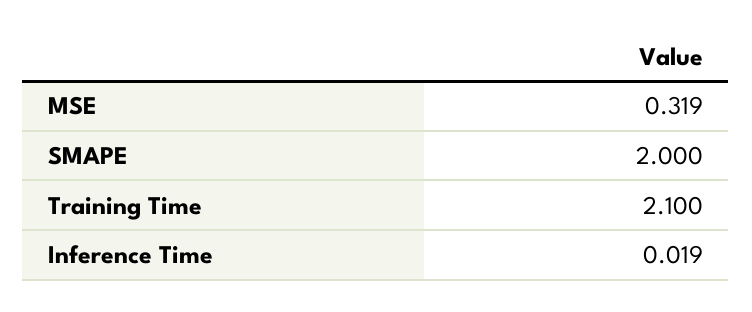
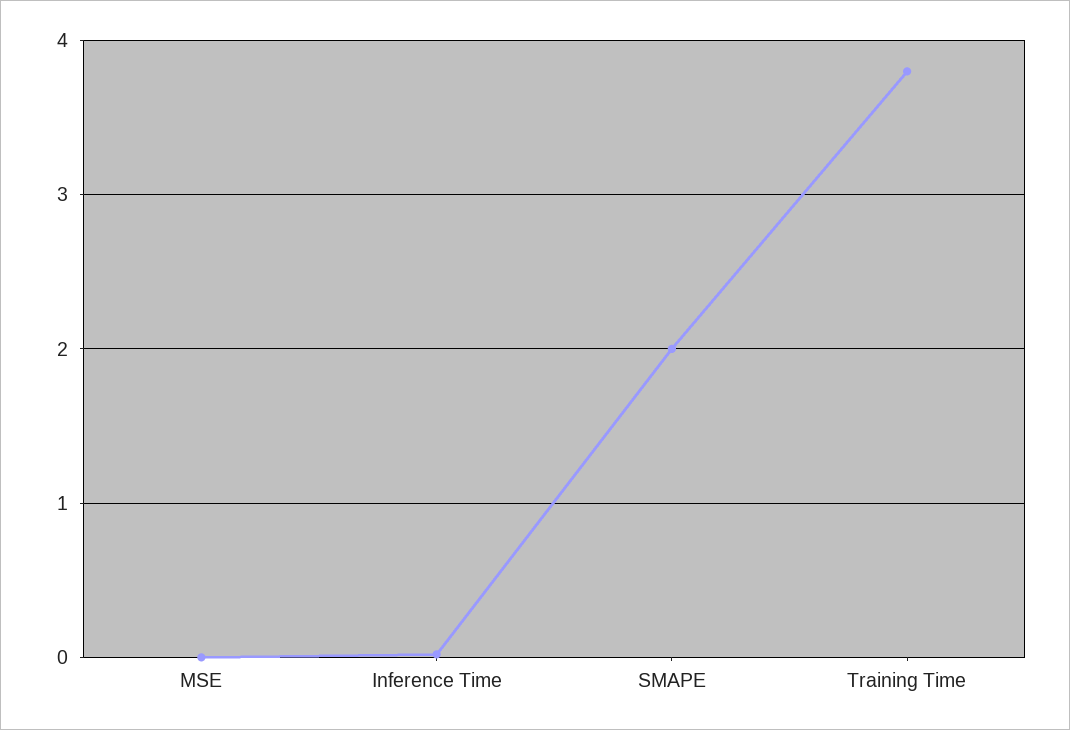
MSE: 0.319 -> 0
Training Time: 2.1 -> 3.8

